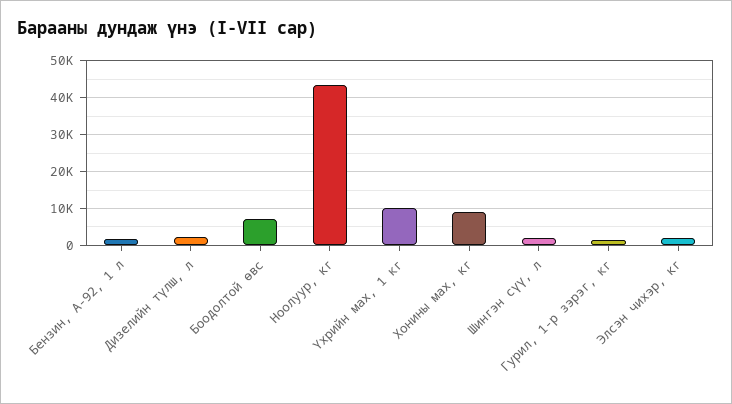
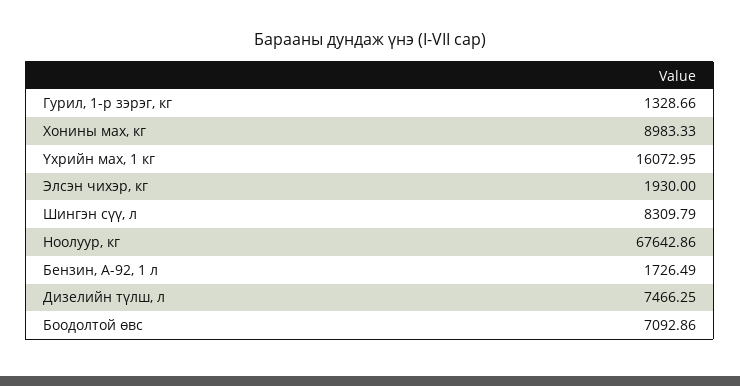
Дизелийн түлш, л: 2000 -> 7466.25
Ноолуур, кг: 44000 -> 67642.86
Үхрийн мах, 1 кг: 10000 -> 16072.95
Шингэн сүү, л: 2000 -> 8309.79

